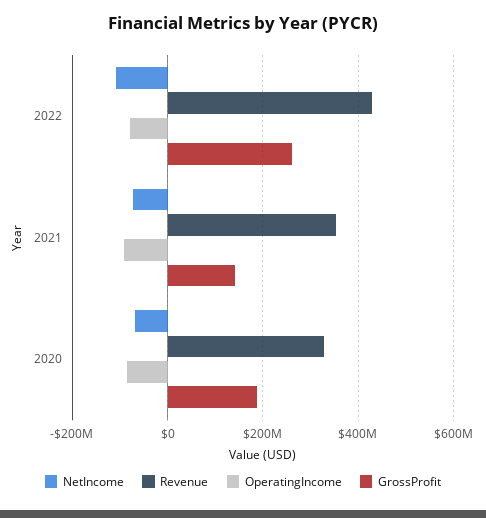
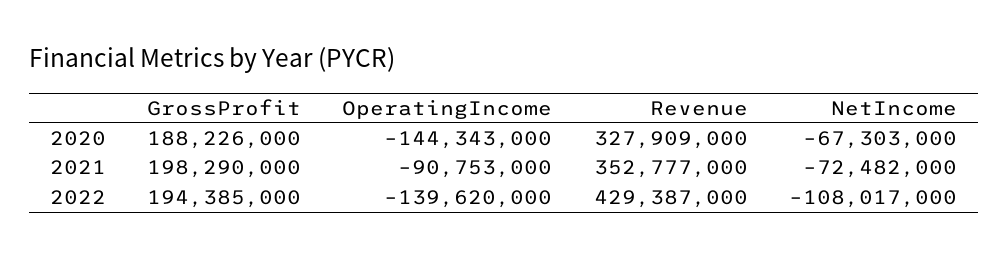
OperatingIncome, 2022: -80000000 -> -139620000
GrossProfit, 2022: 260000000 -> 194385000
GrossProfit, 2021: 140000000 -> 198290000
OperatingIncome, 2020: -80000000 -> -144343000

